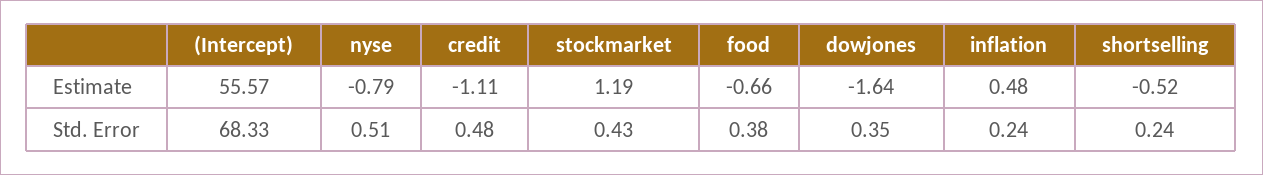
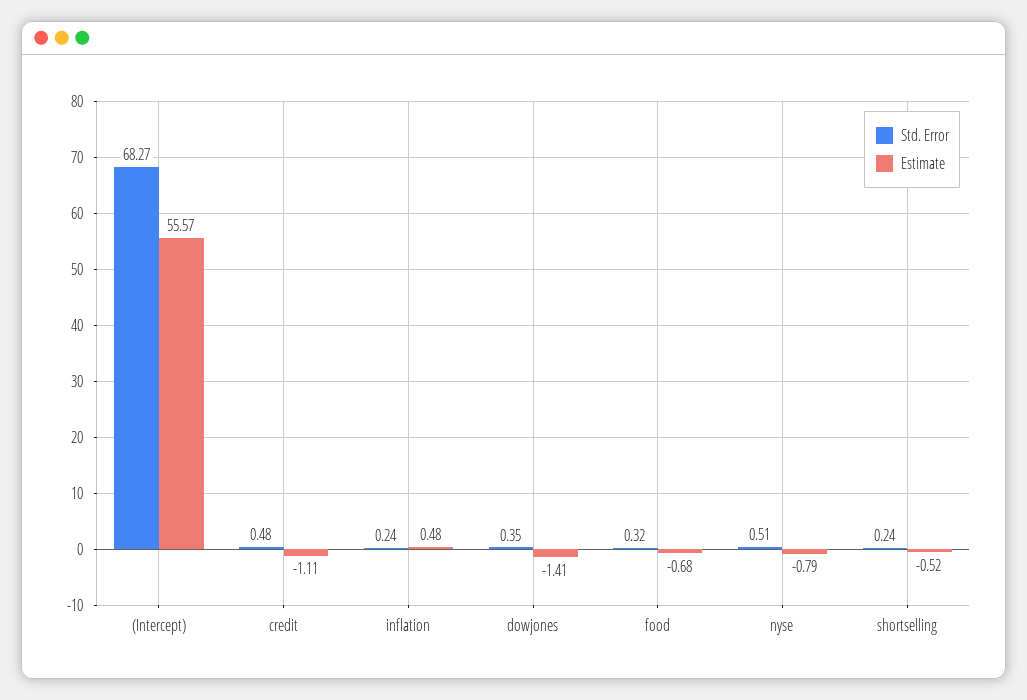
Estimate, stockmarket: 1.19 -> none
Estimate, food: -0.66 -> -0.68
Estimate, dowjones: -1.64 -> -1.41
Std. Error, (Intercept): 68.33 -> 68.27
Std. Error, stockmarket: 0.43 -> none
Std. Error, food: 0.38 -> 0.32

